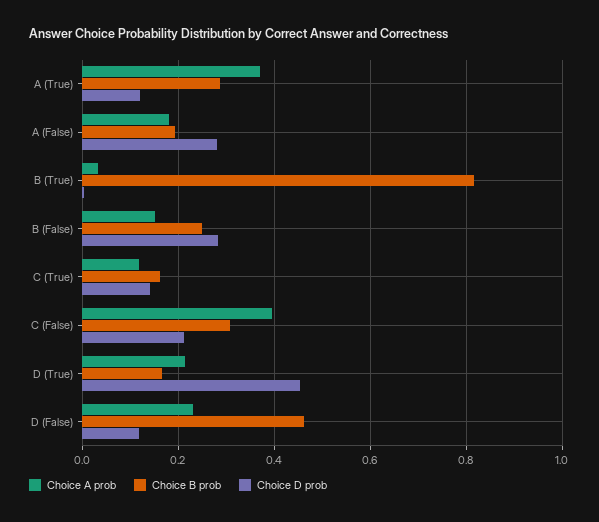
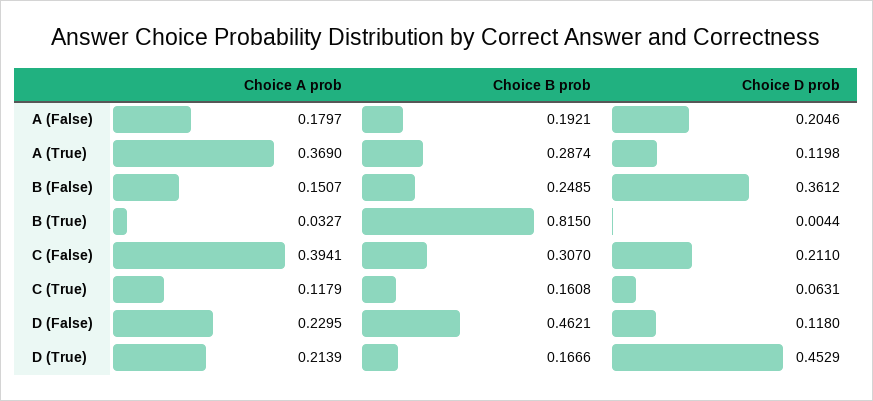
Choice D prob, A (False): 0.28 -> 0.2046
Choice D prob, B (False): 0.28 -> 0.3612
Choice D prob, C (True): 0.14 -> 0.0631

